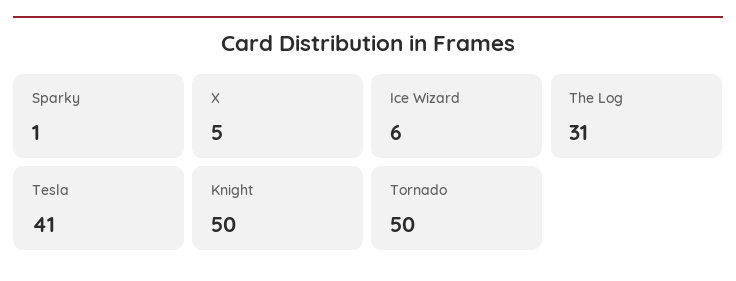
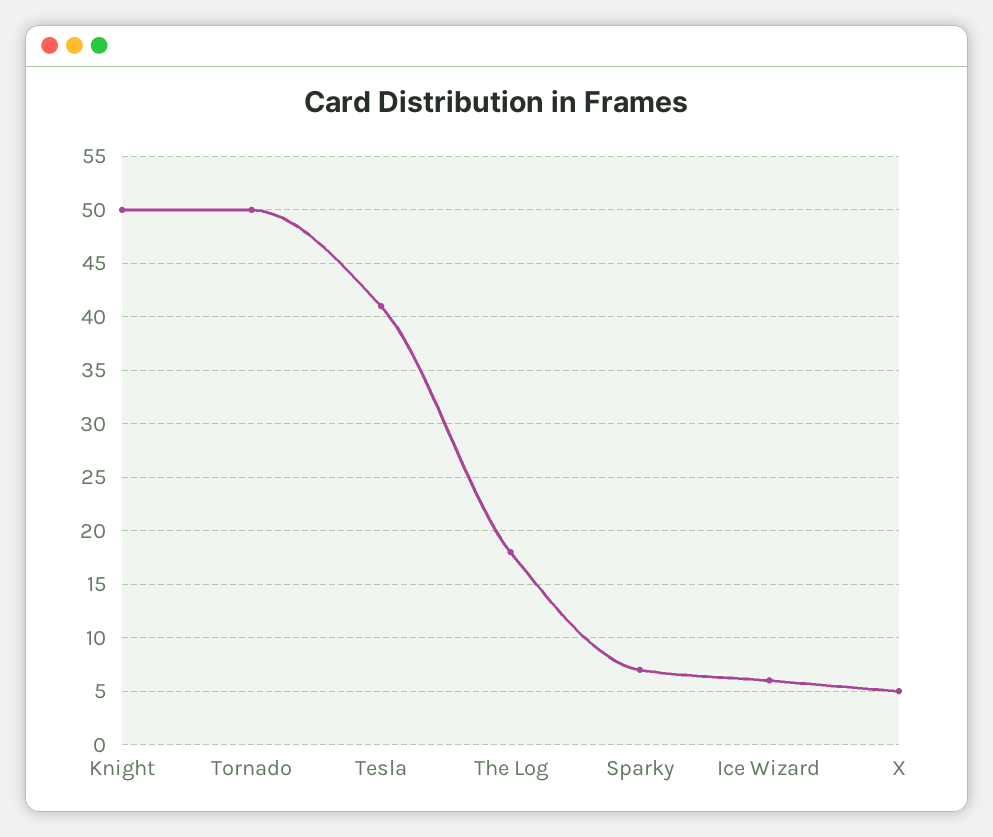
Sparky: 1 -> 7
The Log: 31 -> 18

